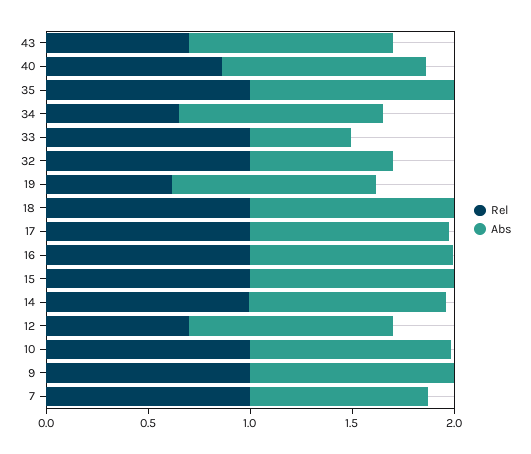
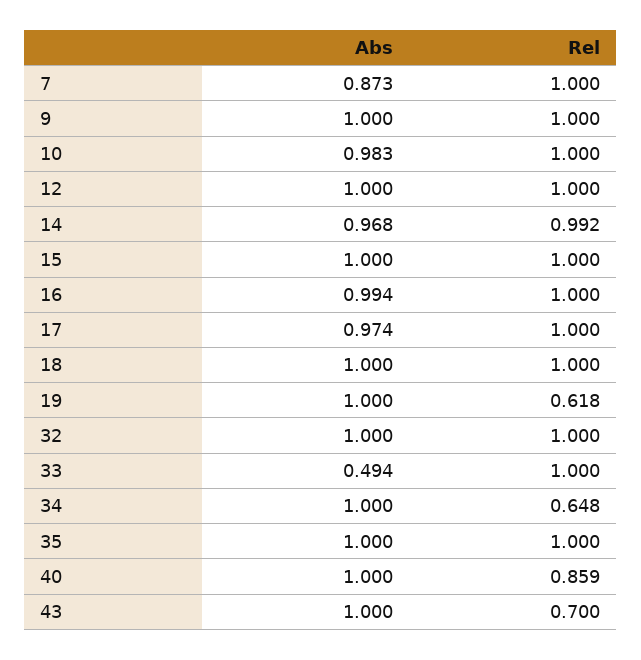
Abs, 32: 0.7 -> 1
Rel, 12: 0.7 -> 1

